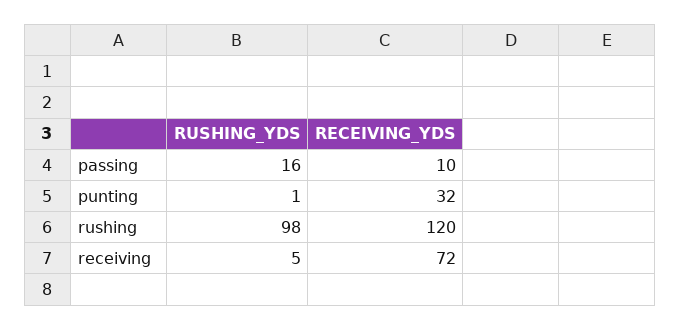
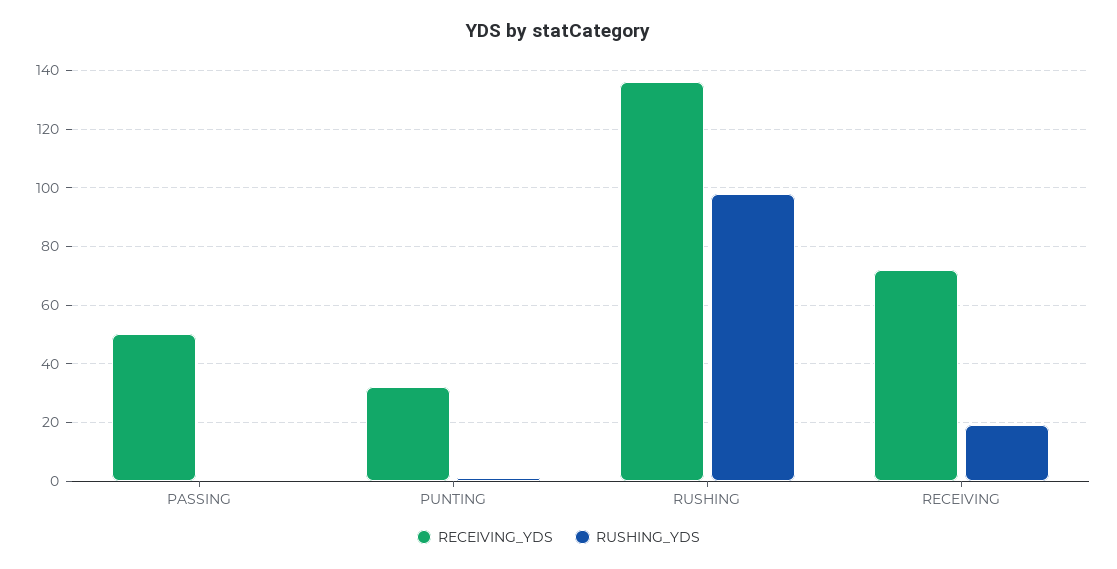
RUSHING_YDS, passing: 16 -> 0
RECEIVING_YDS, passing: 10 -> 50
RECEIVING_YDS, rushing: 120 -> 135
RUSHING_YDS, receiving: 5 -> 20

